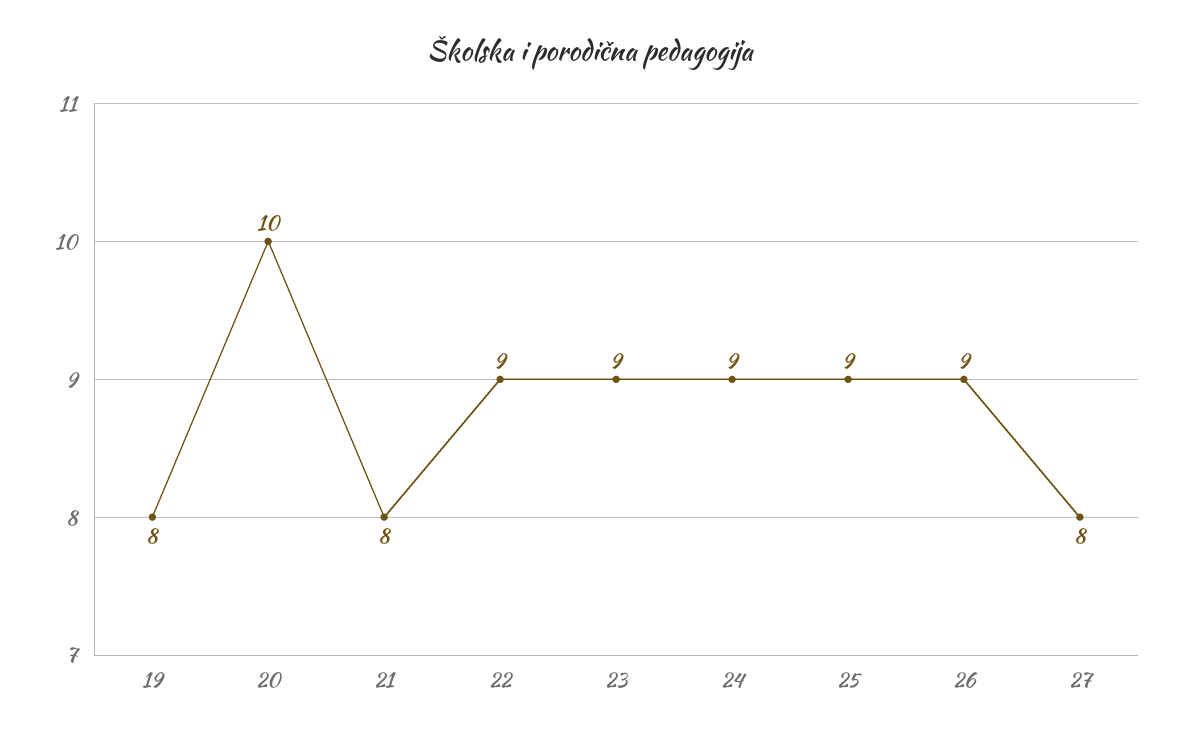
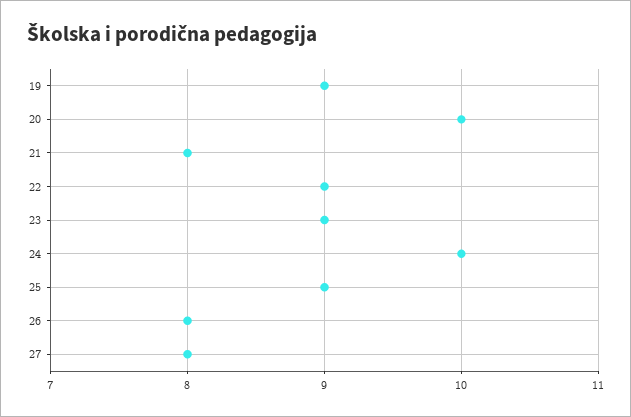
19: 8 -> 9
24: 9 -> 10
26: 9 -> 8

